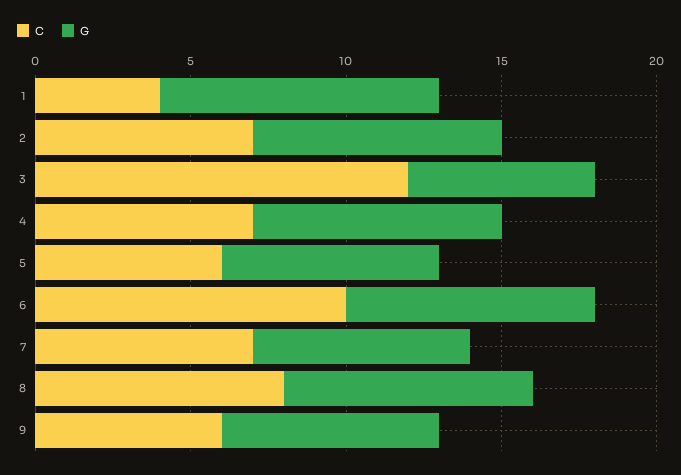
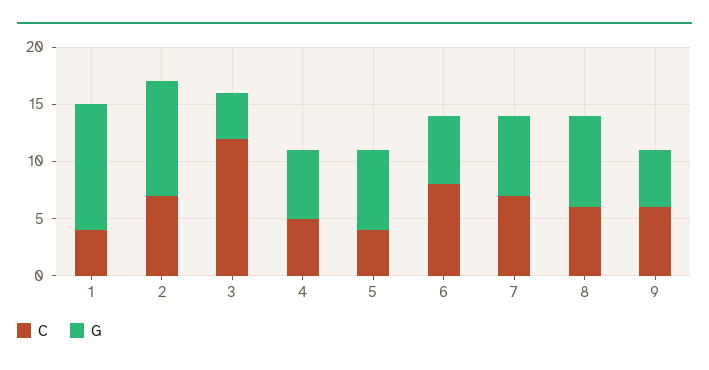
G, 1: 9 -> 11
G, 2: 8 -> 10
G, 3: 6 -> 4
C, 4: 7 -> 5
G, 4: 8 -> 6
C, 5: 6 -> 4
C, 6: 10 -> 8
G, 6: 8 -> 6
C, 8: 8 -> 6
G, 9: 7 -> 5

